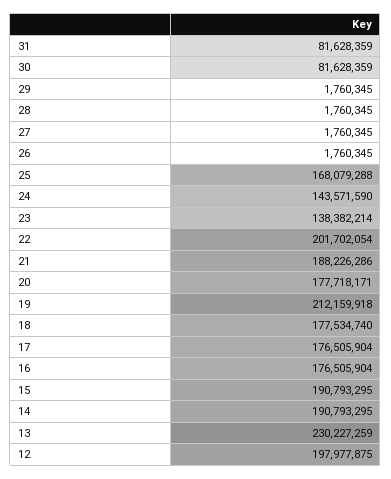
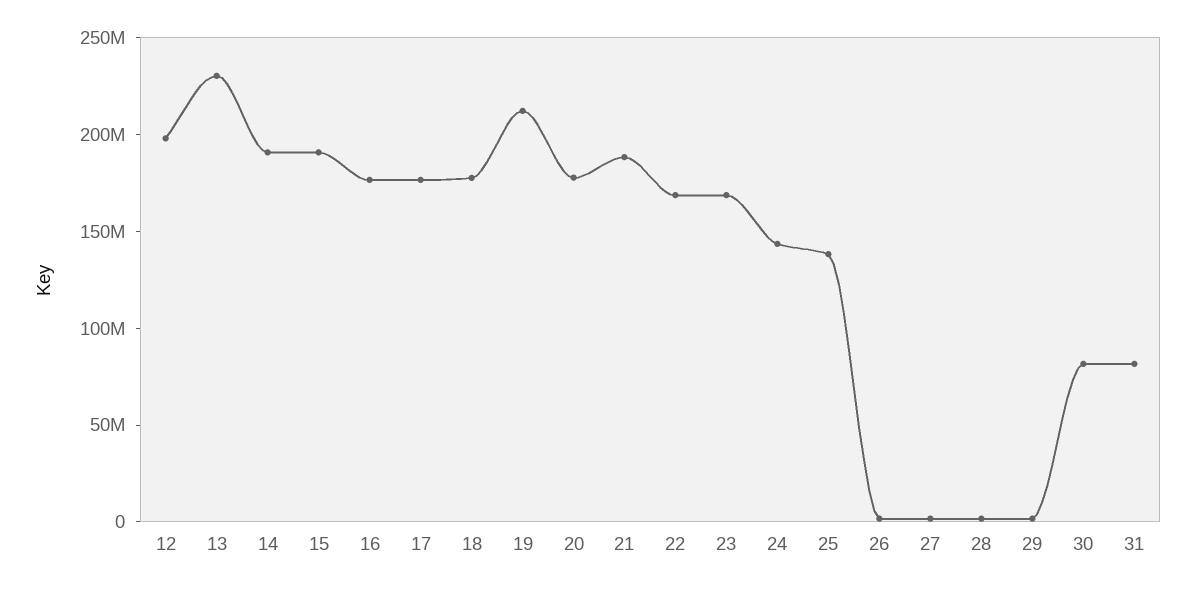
25: 168079288 -> 140000000
23: 138382214 -> 170000000
22: 201702054 -> 170000000

